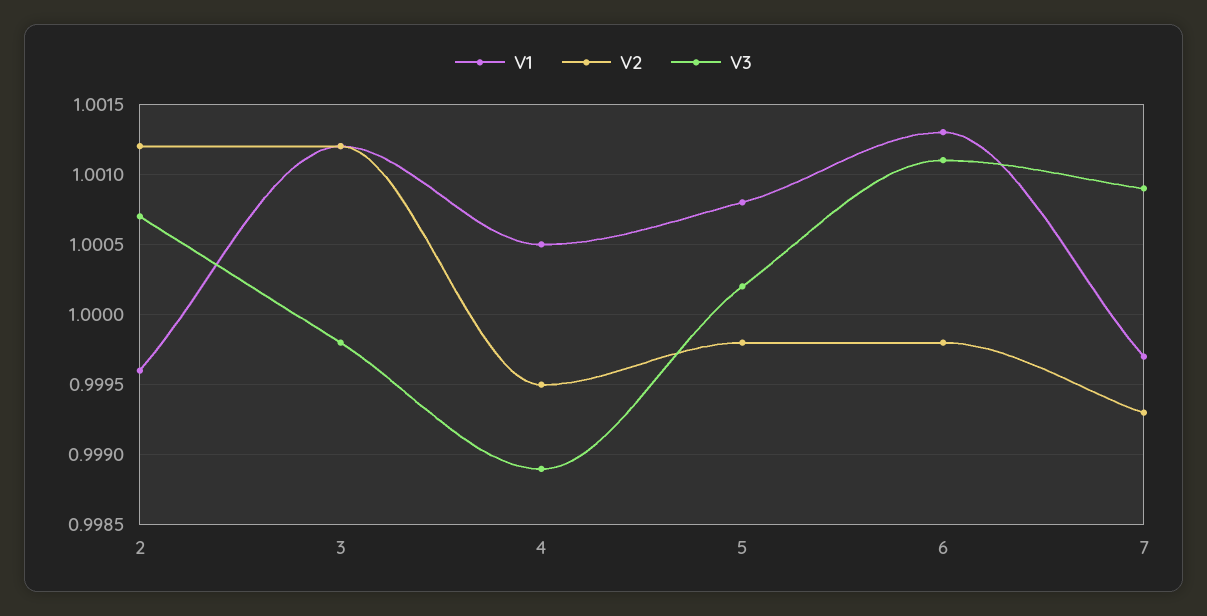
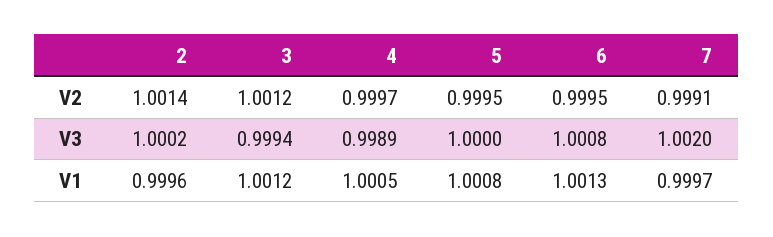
V2, 2: 1.0012 -> 1.0014
V3, 2: 1.0007 -> 1.0002
V3, 3: 0.9998 -> 0.9994
V2, 4: 0.9995 -> 0.9997
V2, 5: 0.9998 -> 0.9995
V3, 5: 1.0002 -> 1
V2, 6: 0.9998 -> 0.9995
V3, 6: 1.0011 -> 1.0008
V2, 7: 0.9993 -> 0.9991
V3, 7: 1.0009 -> 1.002

